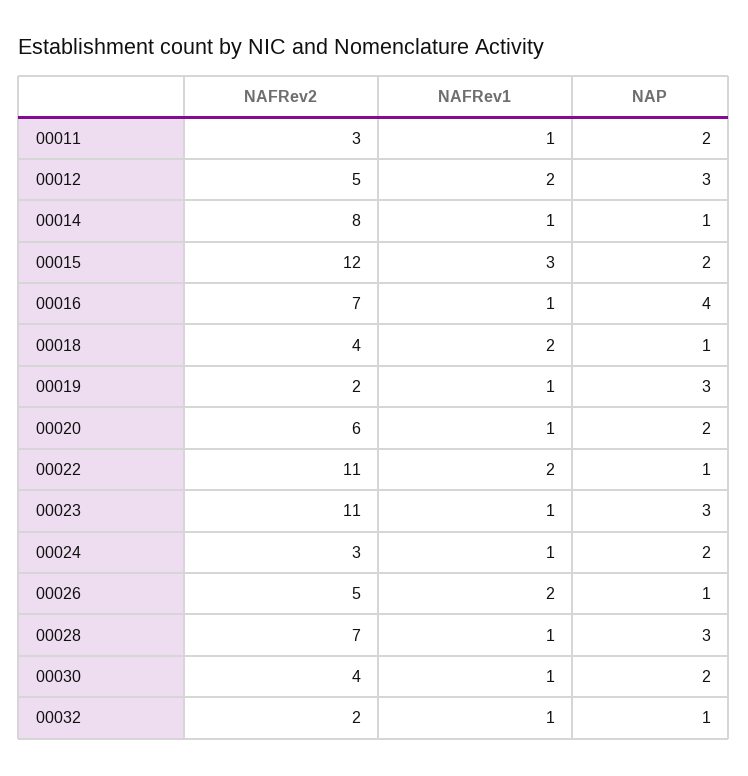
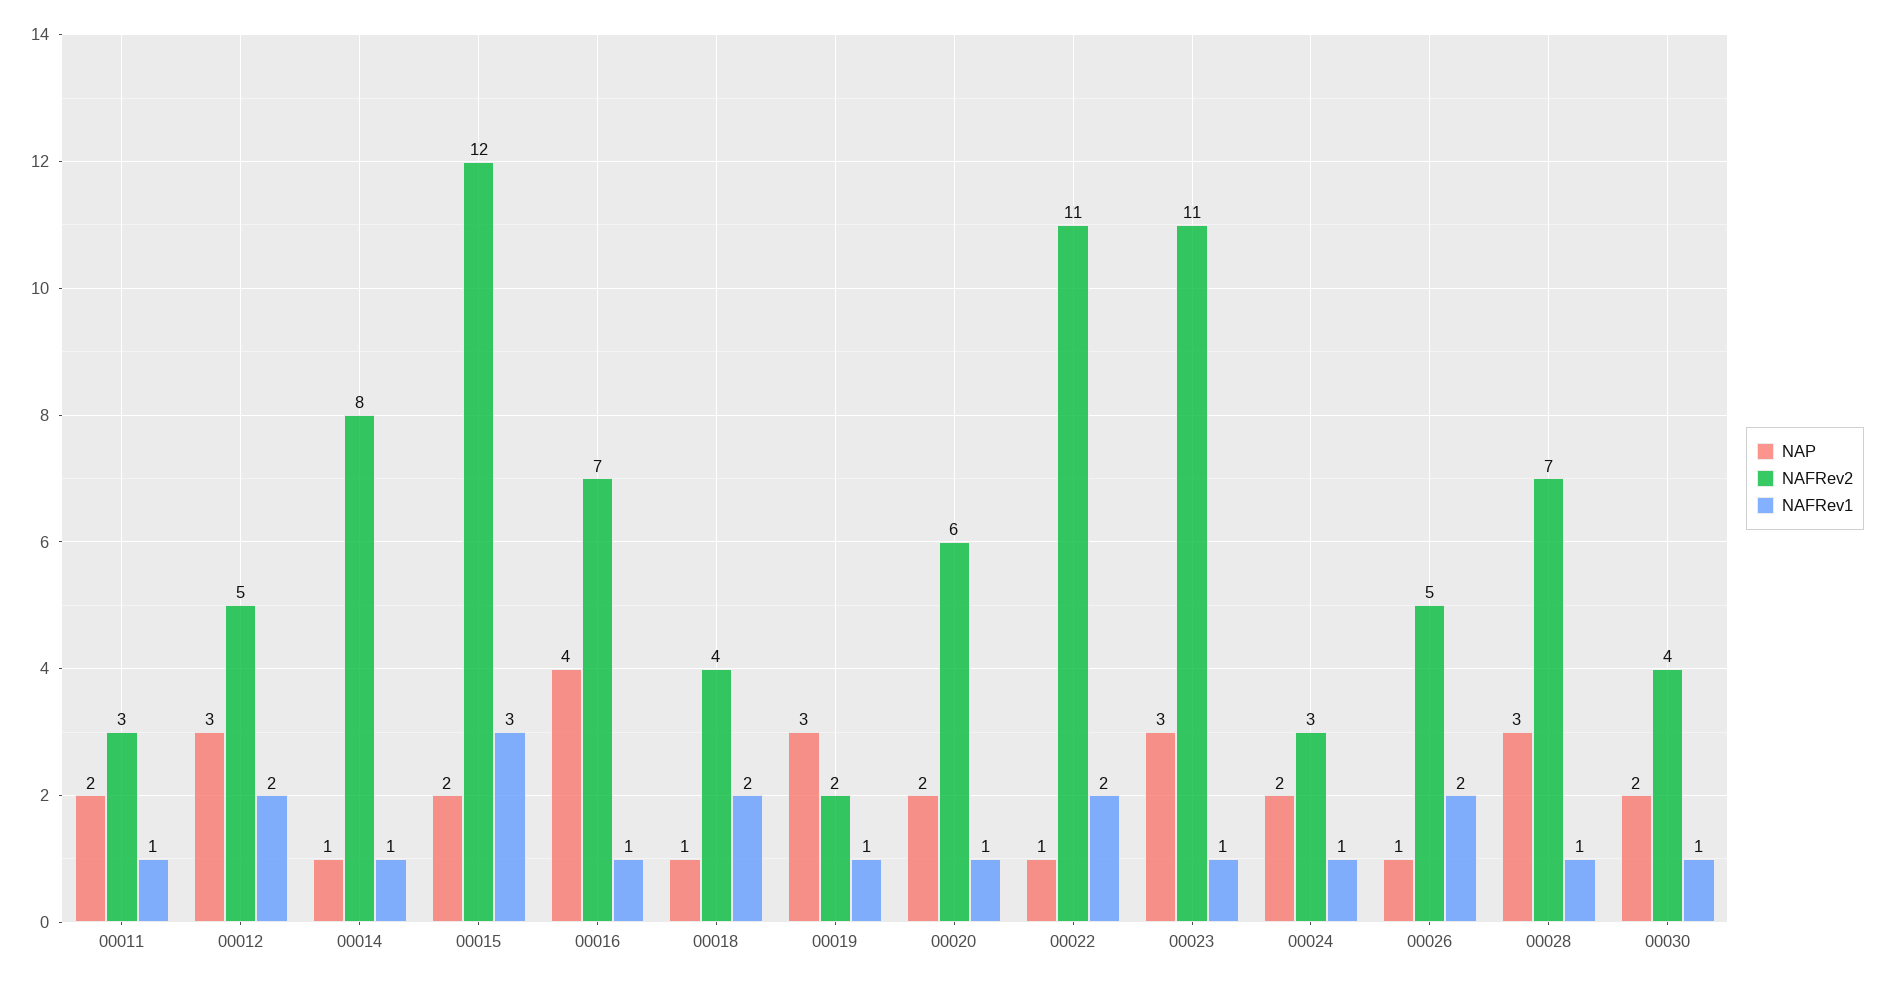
NAFRev2, 00032: 2 -> none
NAFRev1, 00032: 1 -> none
NAP, 00032: 1 -> none

